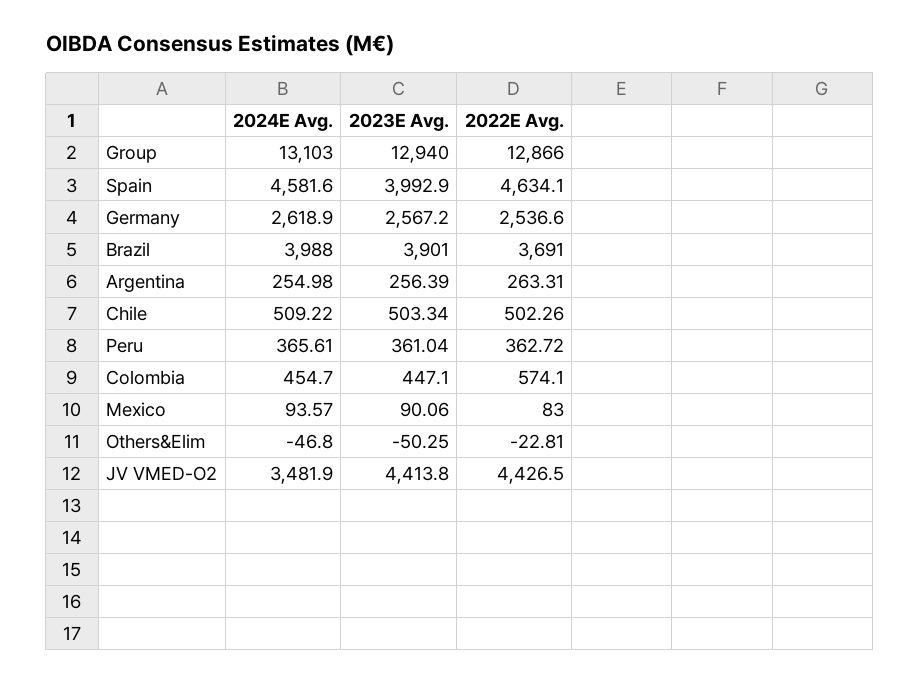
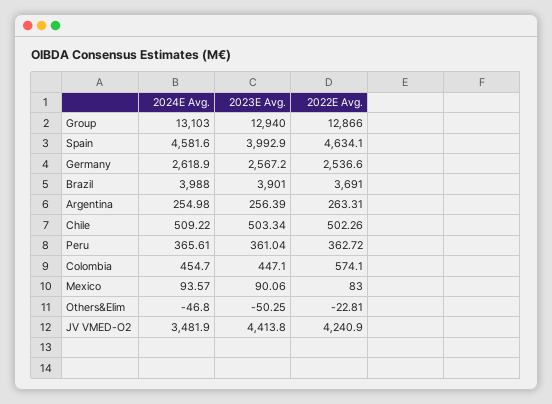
2022E Avg., JV VMED-O2: 4426.5 -> 4240.9

